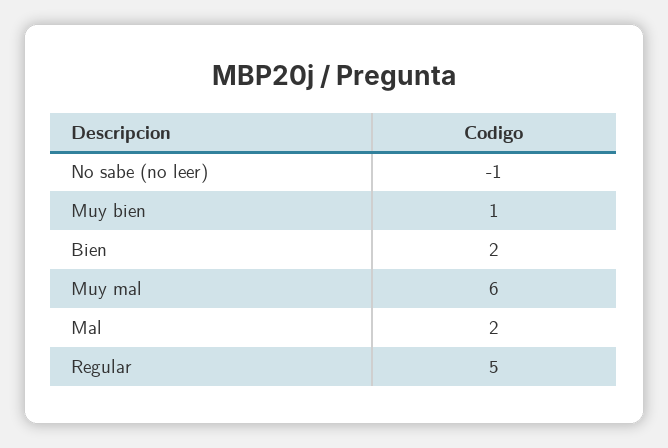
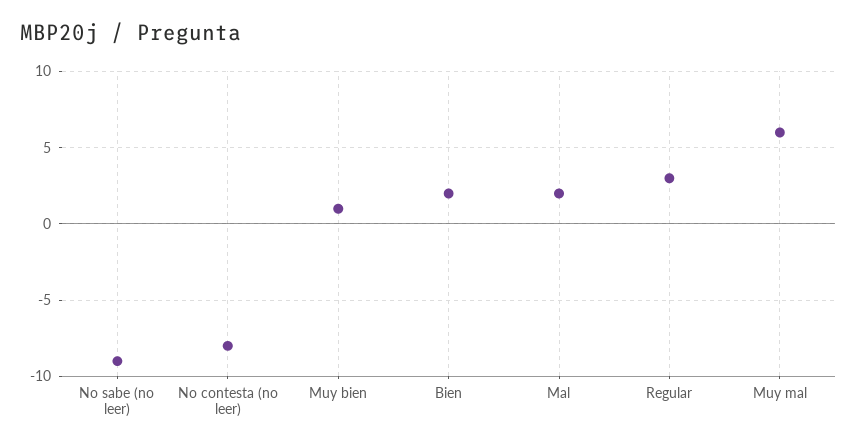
No sabe (no leer): -1 -> -9
Regular: 5 -> 3
No contesta (no leer): none -> -8

